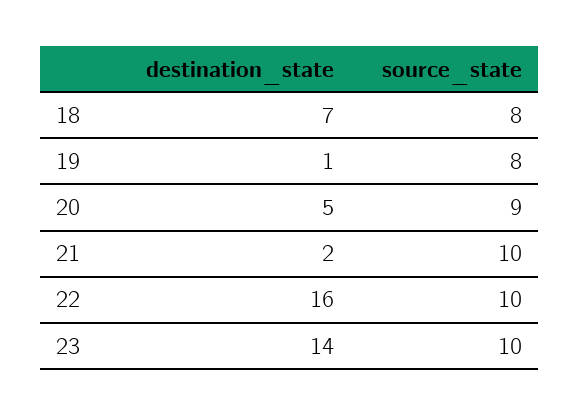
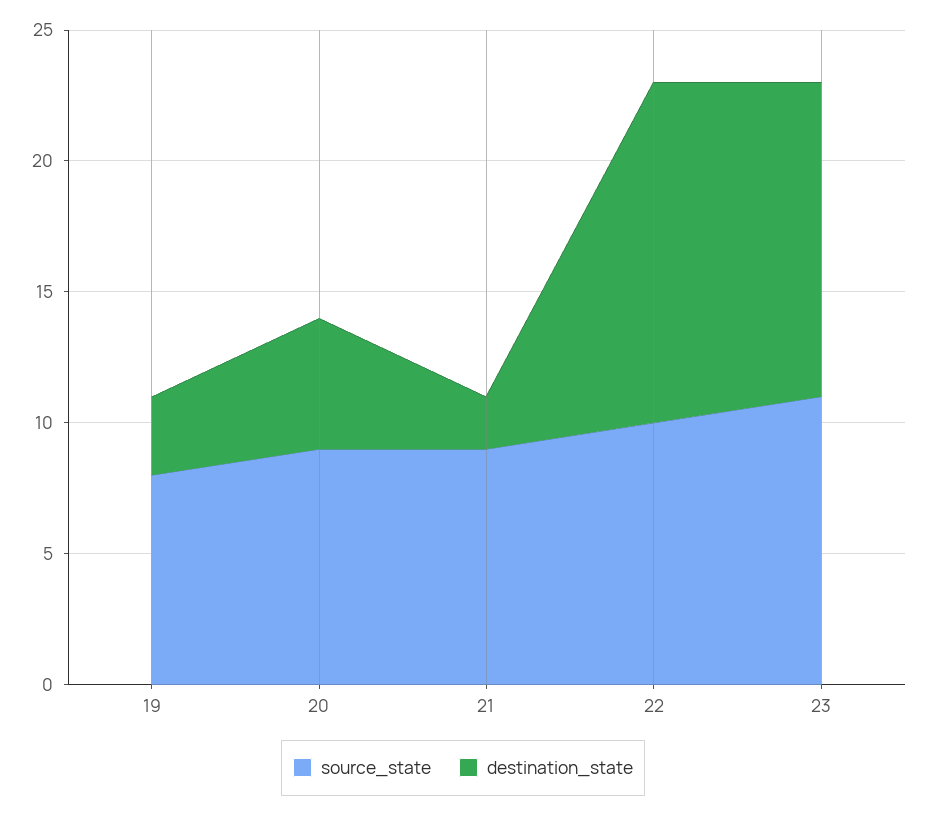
destination_state, 18: 7 -> none
source_state, 18: 8 -> none
destination_state, 19: 1 -> 3
source_state, 21: 10 -> 9
destination_state, 22: 16 -> 13
destination_state, 23: 14 -> 12
source_state, 23: 10 -> 11

